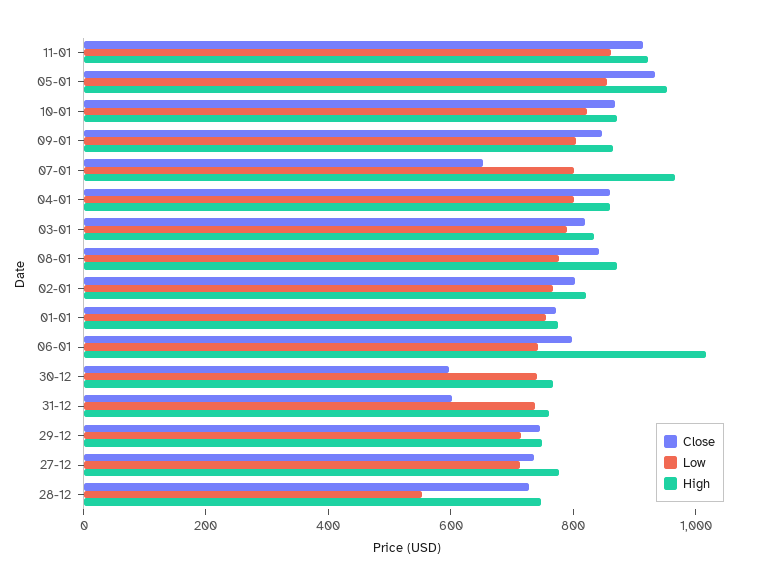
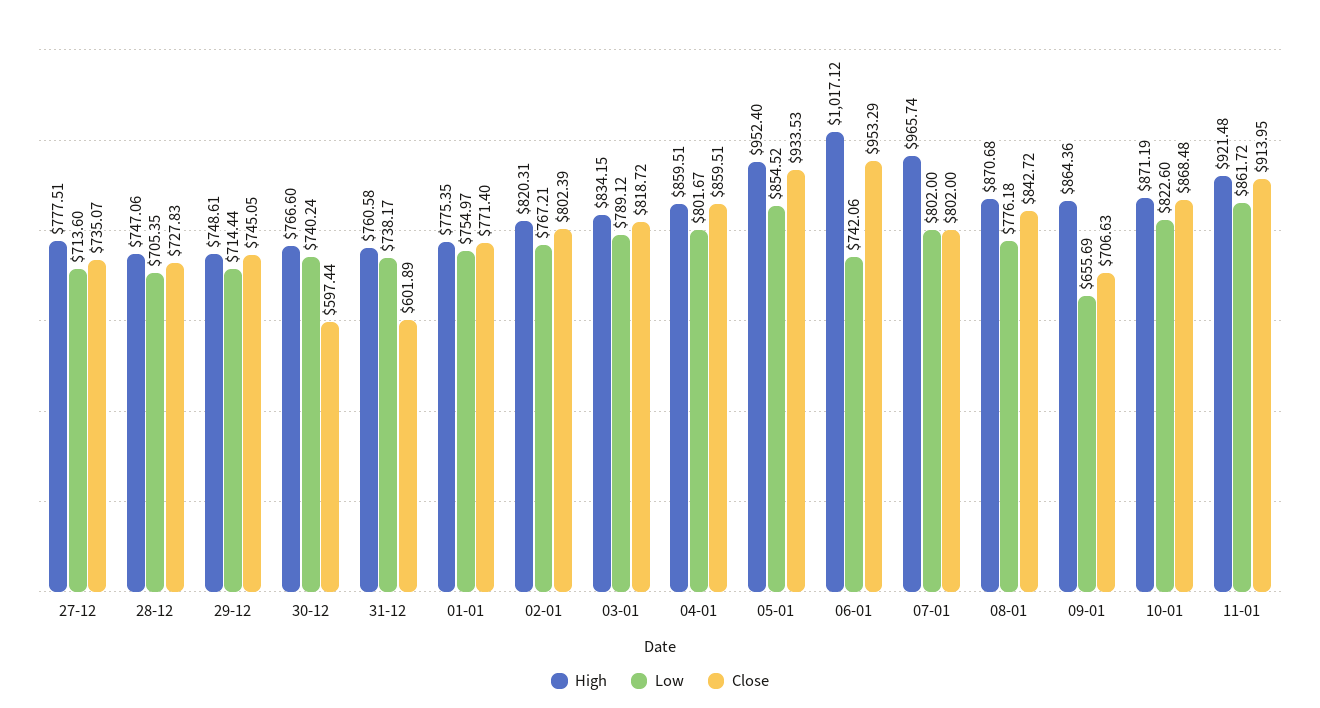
Close, 09-01: 850 -> 706.63
Low, 09-01: 800 -> 655.69
Close, 07-01: 650 -> 802
Close, 06-01: 800 -> 953.29
Low, 28-12: 550 -> 705.35

